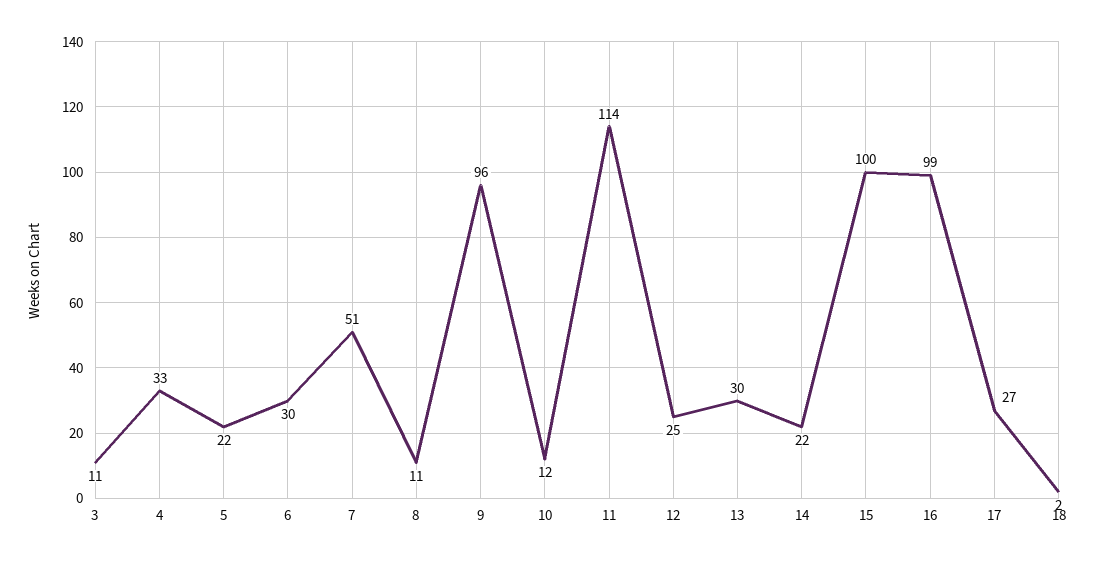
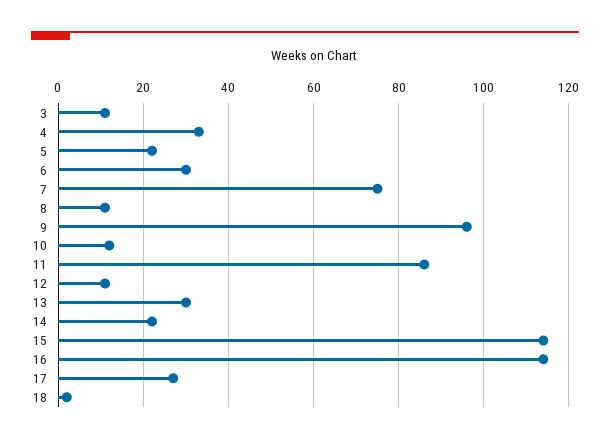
7: 51 -> 75
11: 114 -> 85
12: 25 -> 10
15: 100 -> 115
16: 99 -> 115

